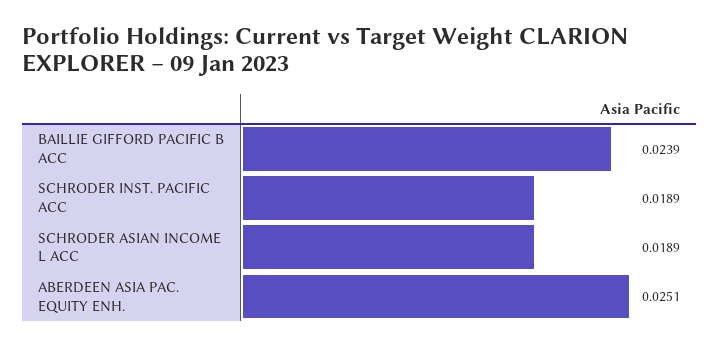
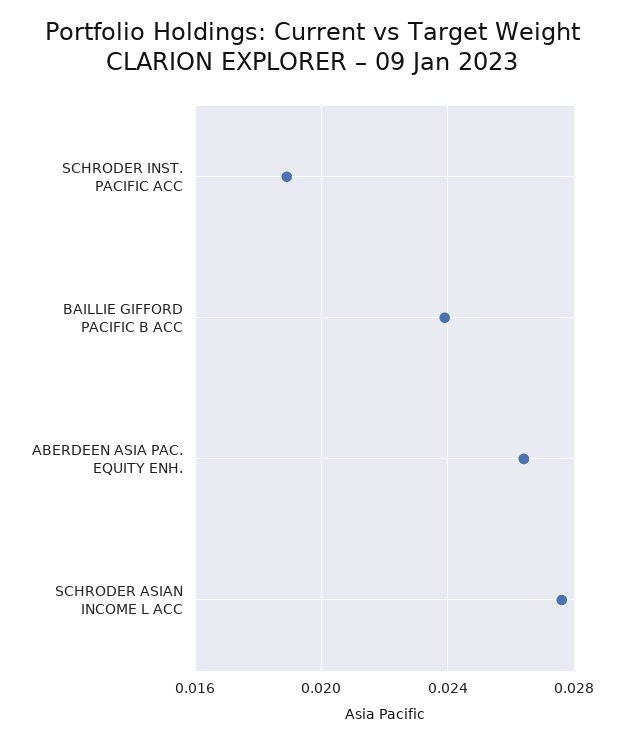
SCHRODER ASIAN INCOME L ACC: 0.0189 -> 0.0275
ABERDEEN ASIA PAC. EQUITY ENH.: 0.0251 -> 0.0265

